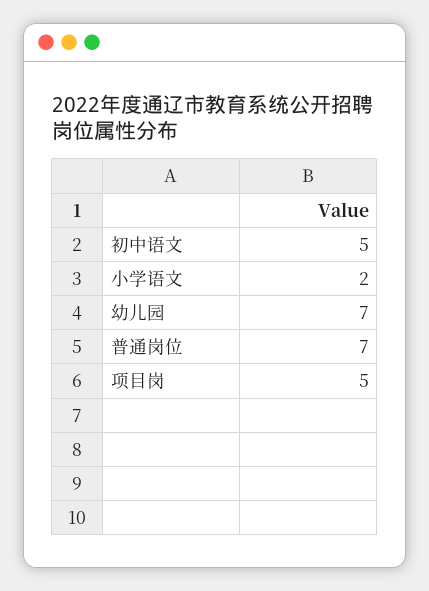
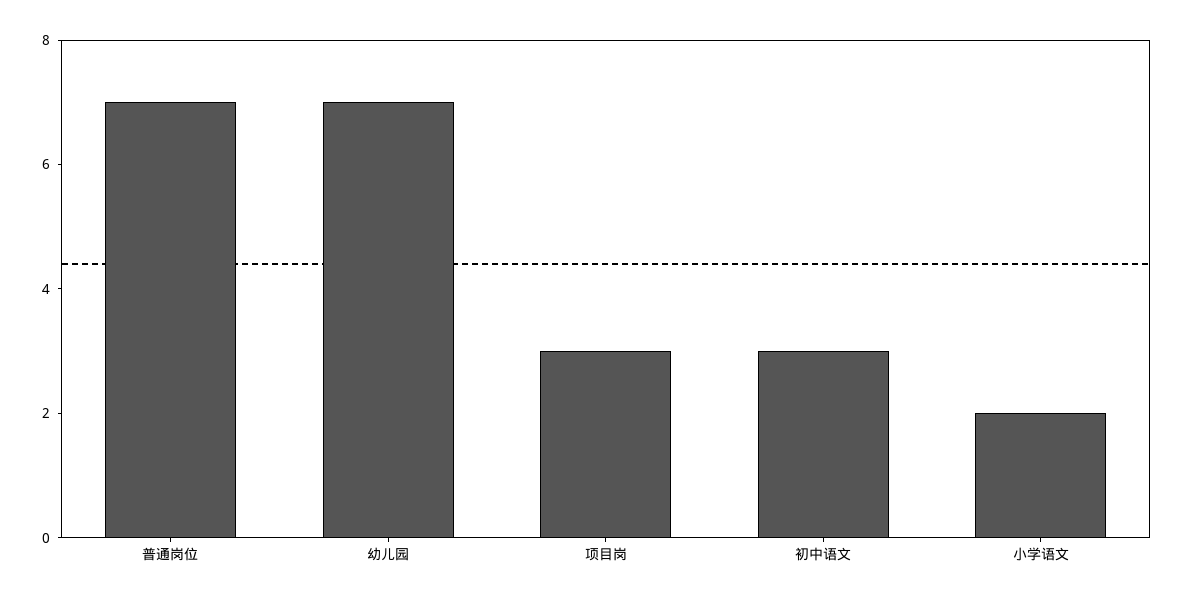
初中语文: 5 -> 3
项目岗: 5 -> 3

